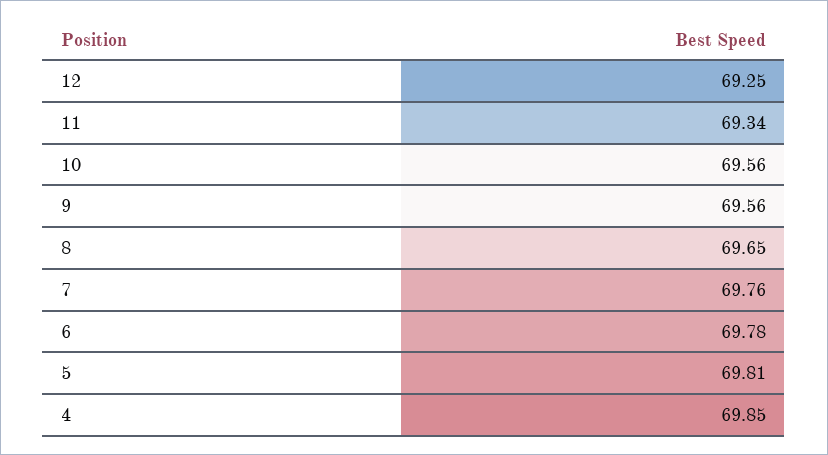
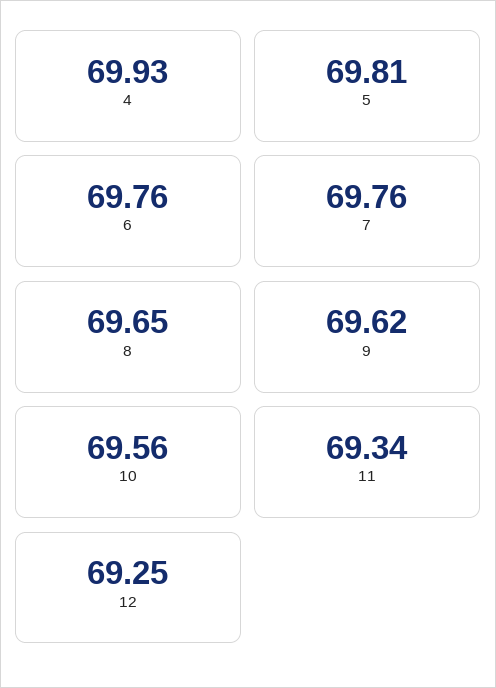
9: 69.56 -> 69.62
6: 69.78 -> 69.76
4: 69.85 -> 69.93

